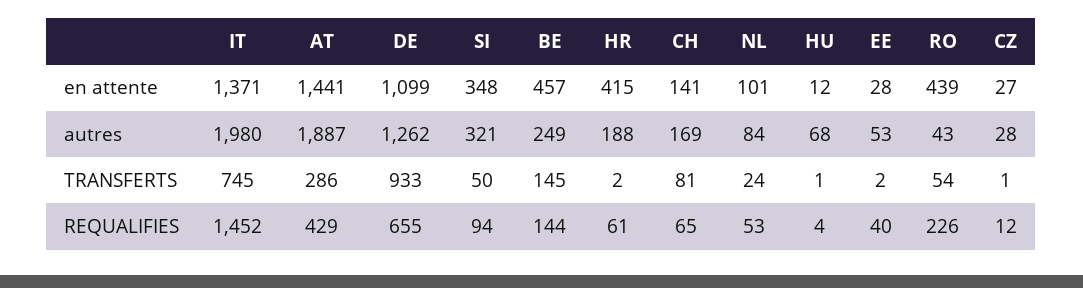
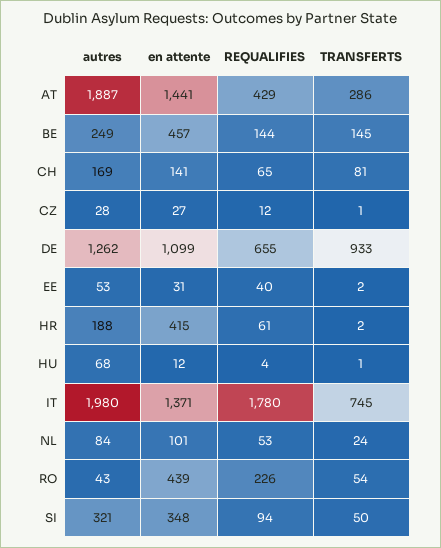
EE, en attente: 28 -> 31
IT, REQUALIFIES: 1452 -> 1780

